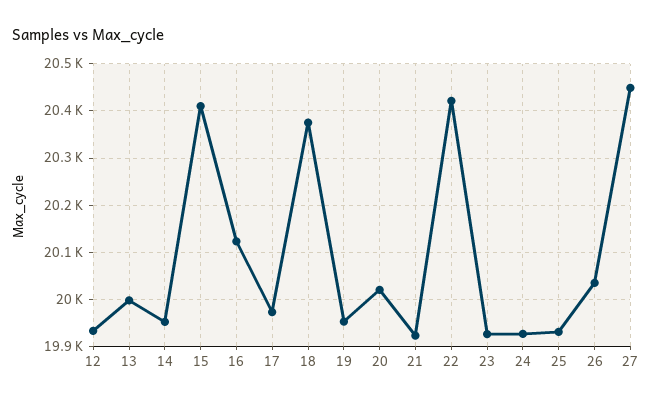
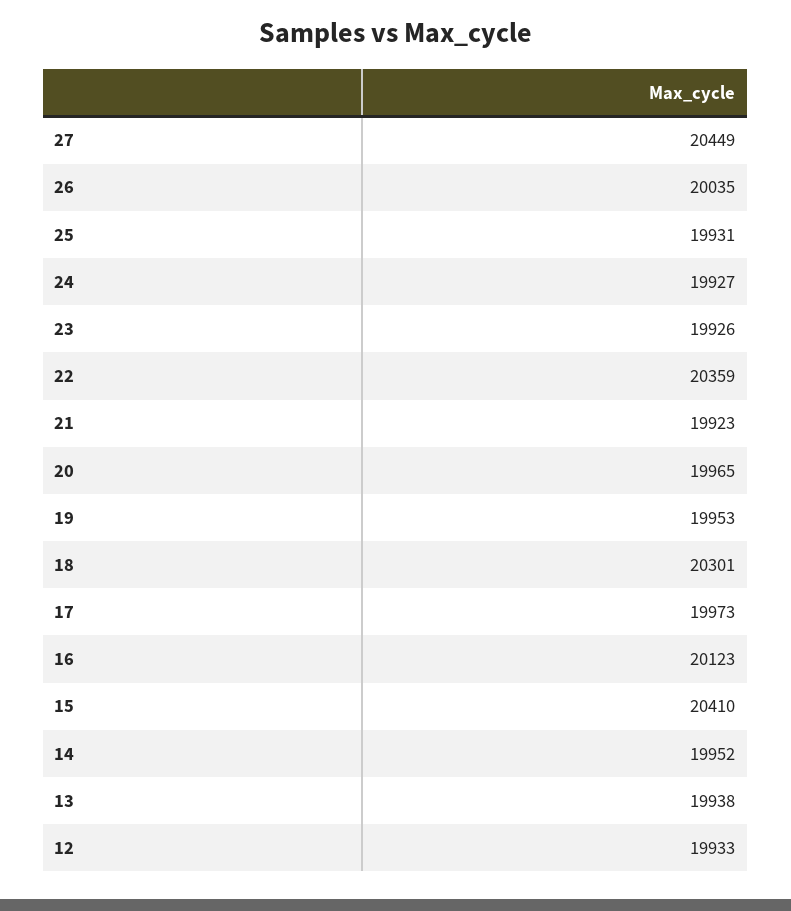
13: 20000 -> 19938
18: 20380 -> 20301
20: 20020 -> 19965
22: 20420 -> 20359

